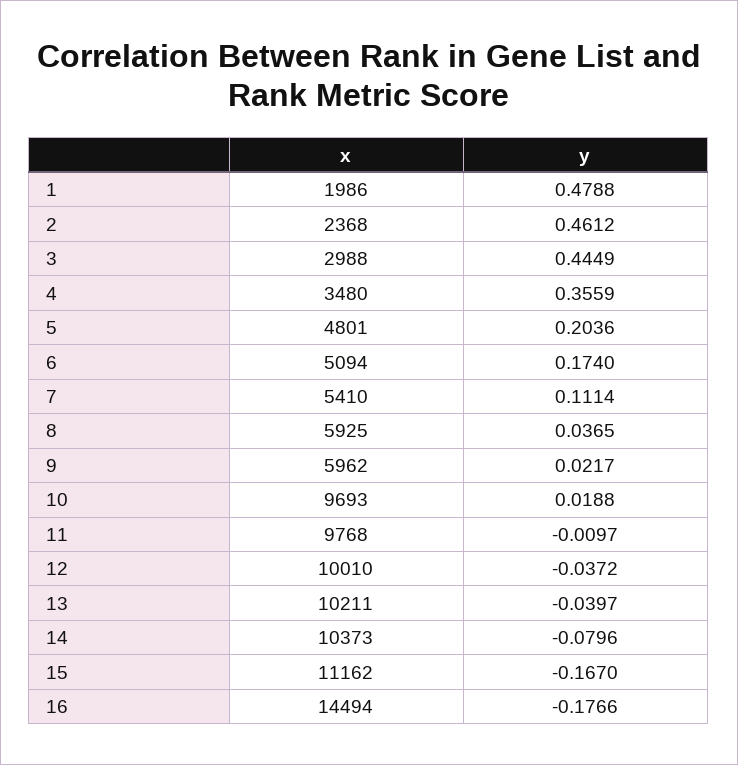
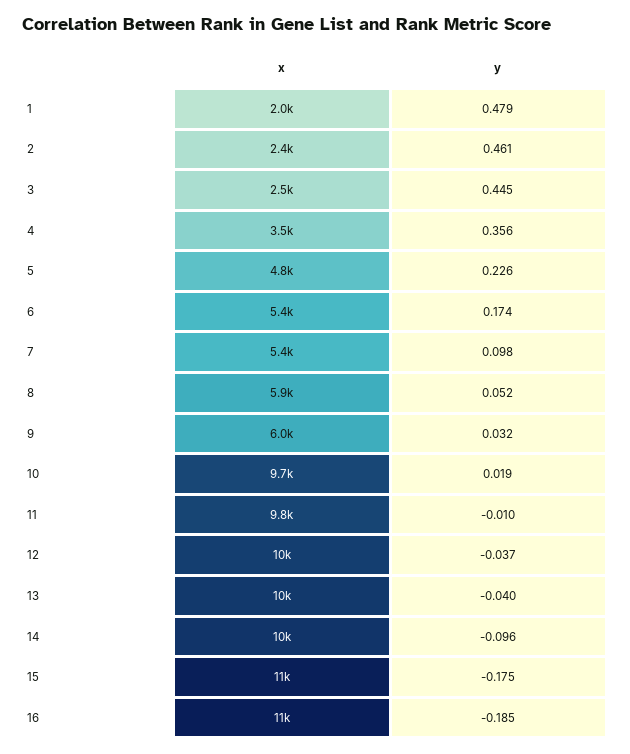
x, 3: 2988 -> 2500
y, 5: 0.2036 -> 0.226
x, 6: 5094 -> 5400
y, 7: 0.1114 -> 0.098
y, 8: 0.0365 -> 0.052
y, 9: 0.0217 -> 0.032
y, 14: -0.0796 -> -0.096
y, 15: -0.167 -> -0.175
x, 16: 14494 -> 11000
y, 16: -0.1766 -> -0.185

